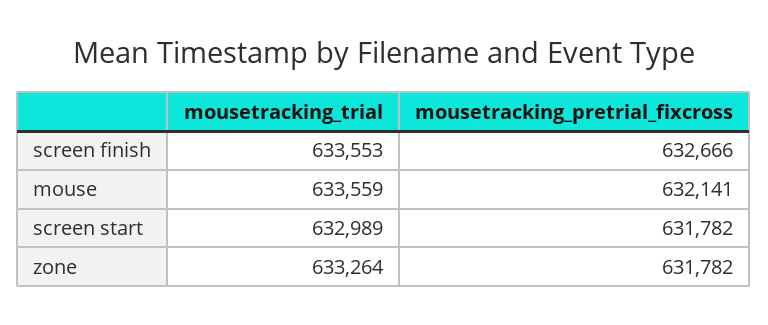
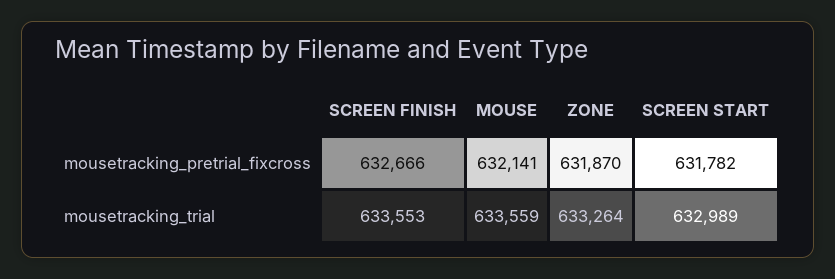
mousetracking_pretrial_fixcross, zone: 631782 -> 631870

